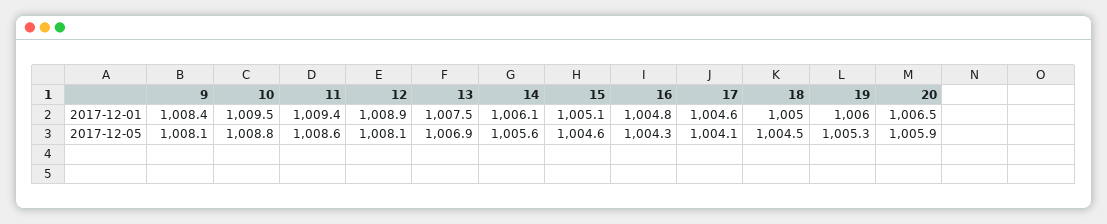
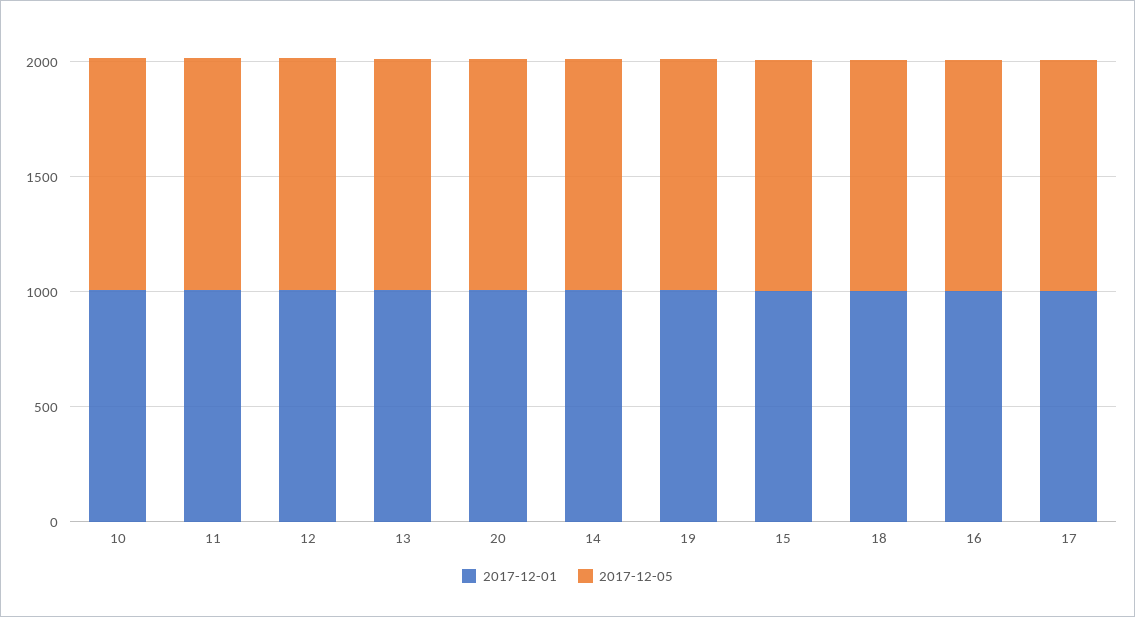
2017-12-01, 9: 1008.4 -> none
2017-12-05, 9: 1008.1 -> none

